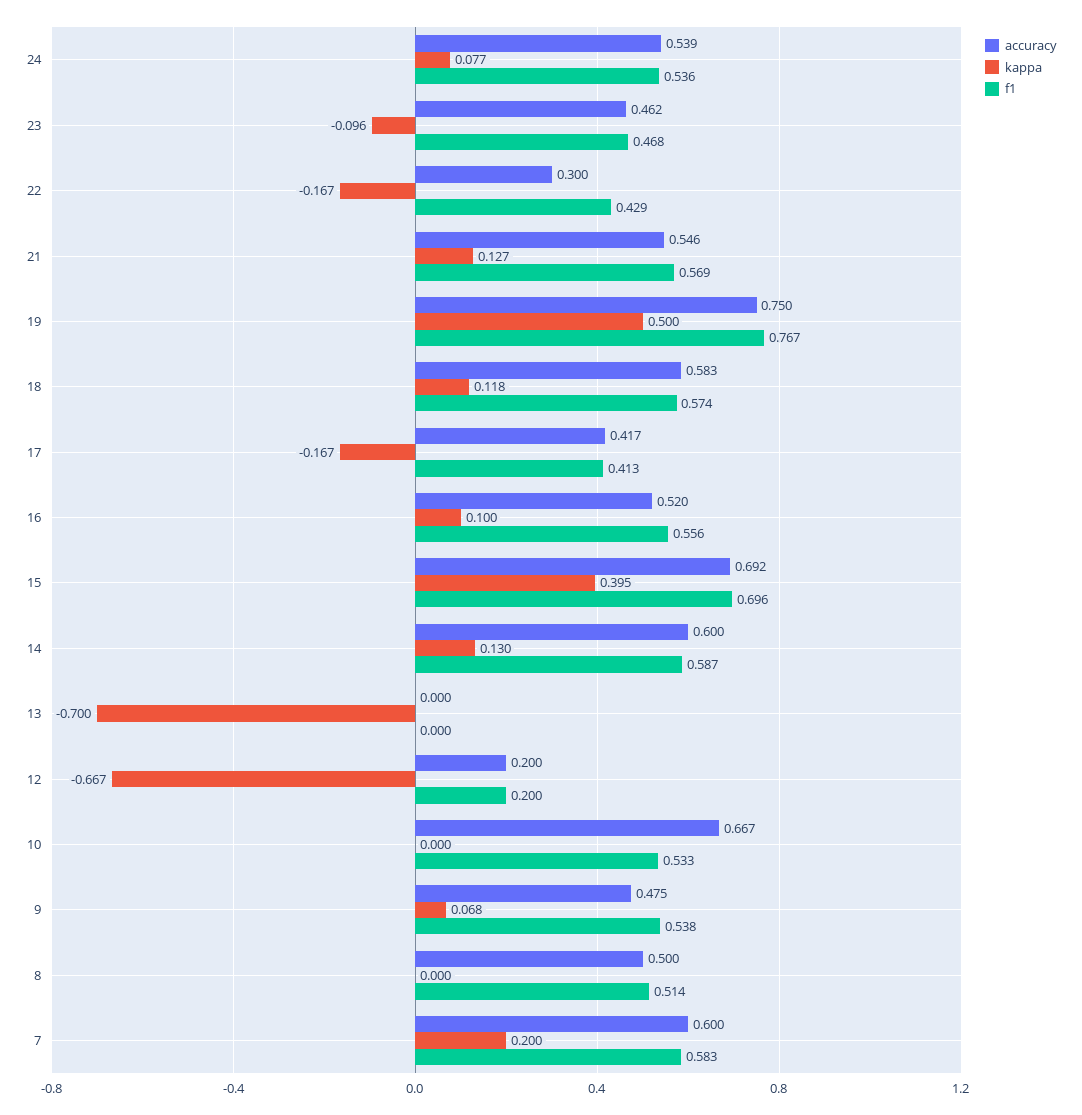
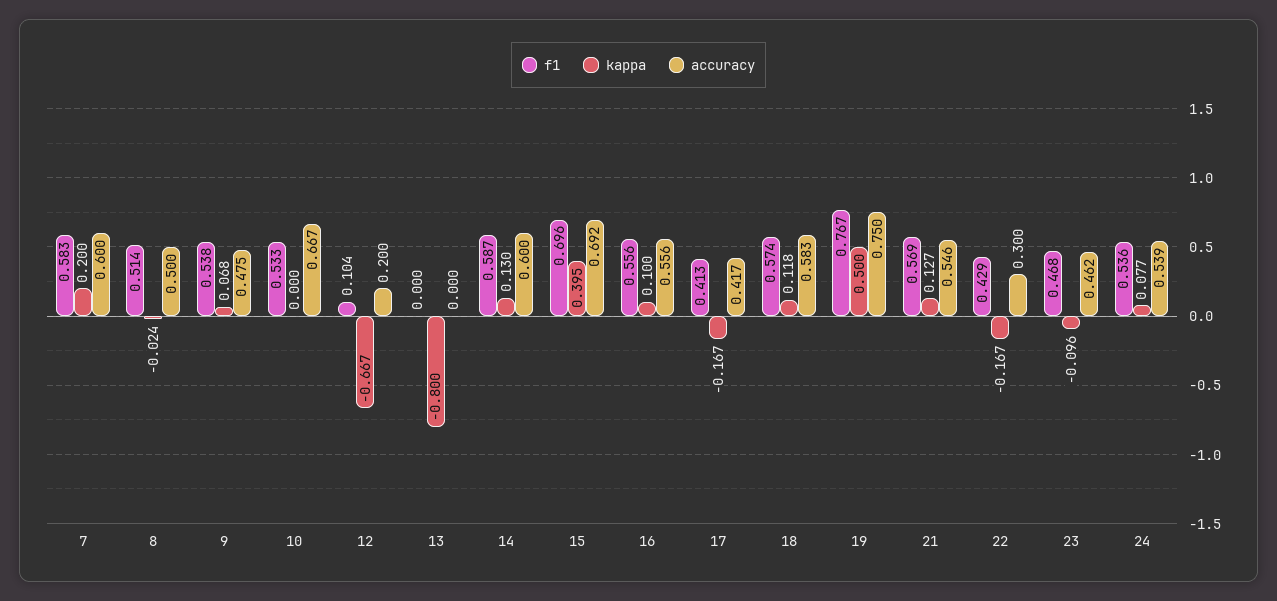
accuracy, 16: 0.52 -> 0.556
kappa, 13: -0.7 -> -0.8
f1, 12: 0.2 -> 0.104
kappa, 8: 0 -> -0.024

